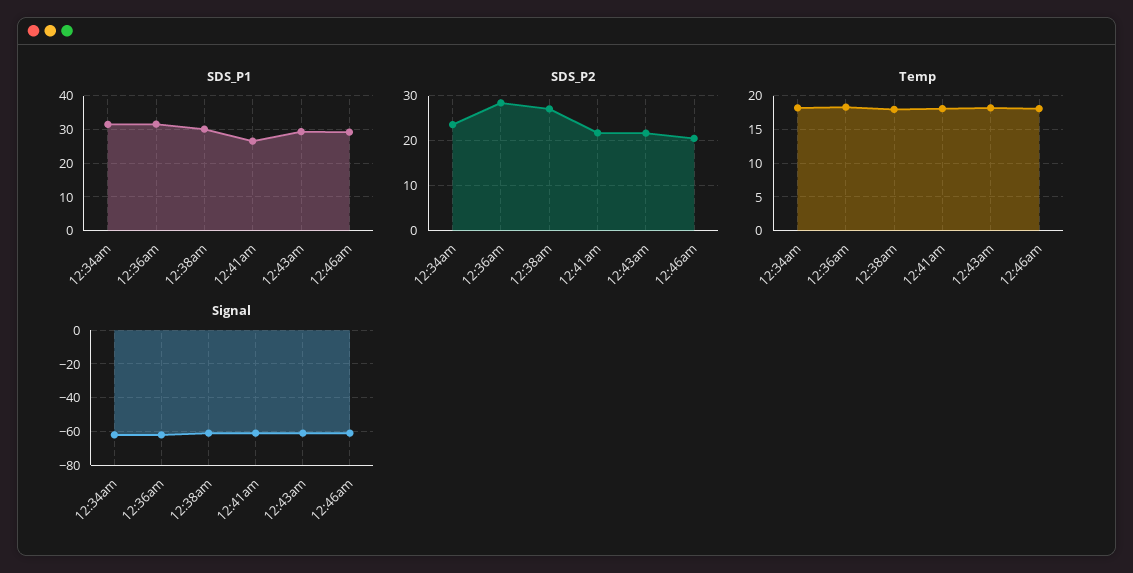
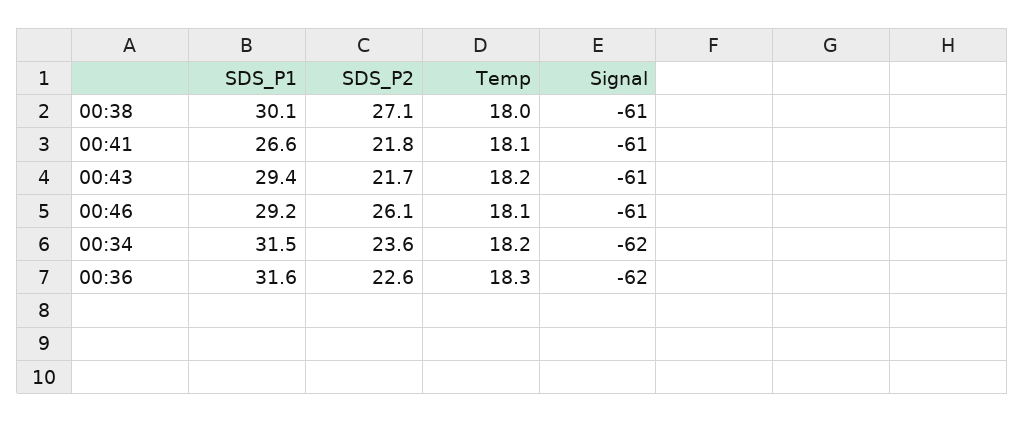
SDS_P2, 12:36am: 28 -> 22.6
SDS_P2, 12:46am: 20 -> 26.1

